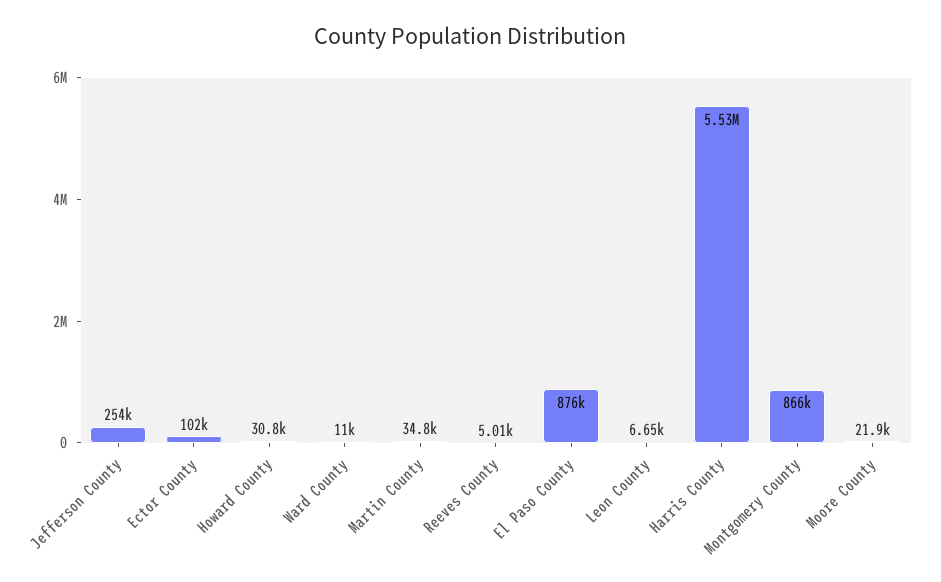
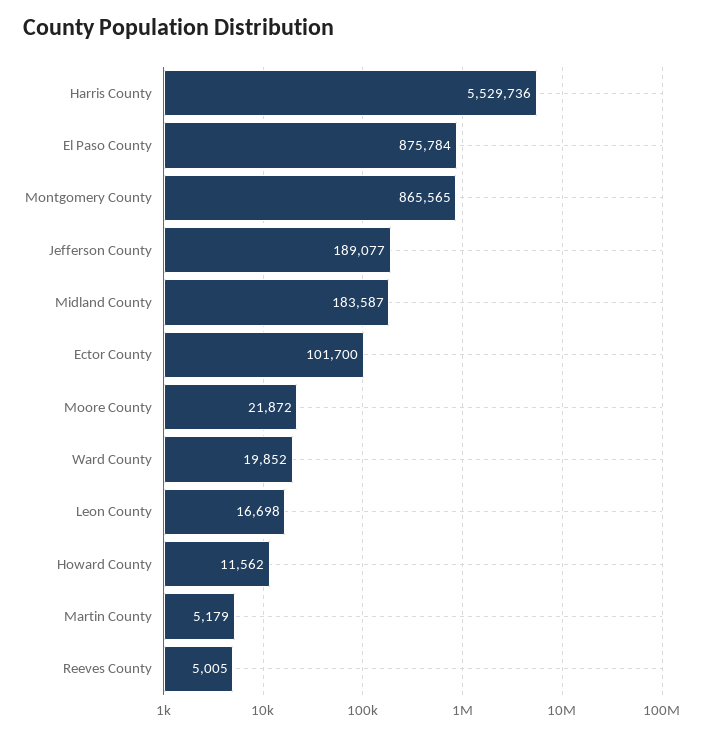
Jefferson County: 254000 -> 189077
Howard County: 30800 -> 11562
Ward County: 11000 -> 19852
Martin County: 34800 -> 5179
Leon County: 6650 -> 16698
Midland County: none -> 183587

